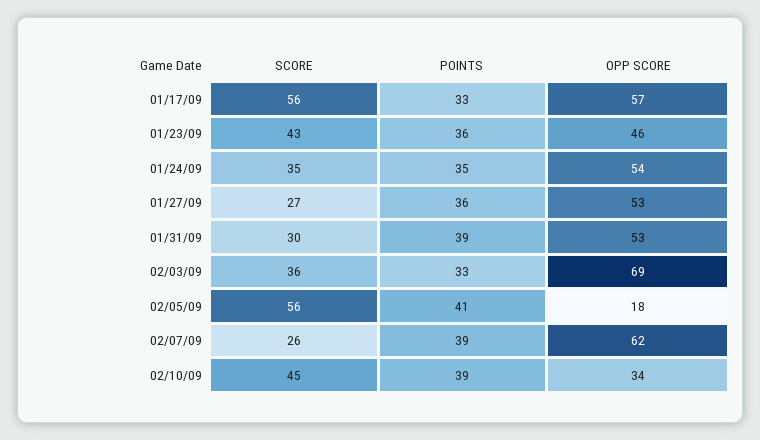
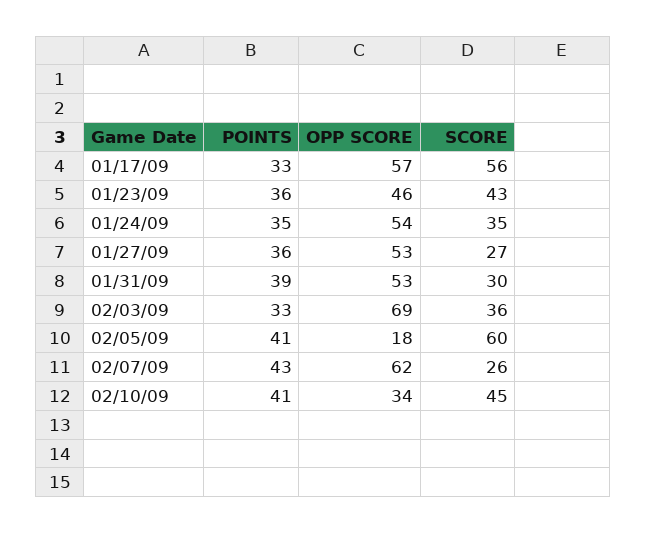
SCORE, 02/05/09: 56 -> 60
POINTS, 02/07/09: 39 -> 43
POINTS, 02/10/09: 39 -> 41

